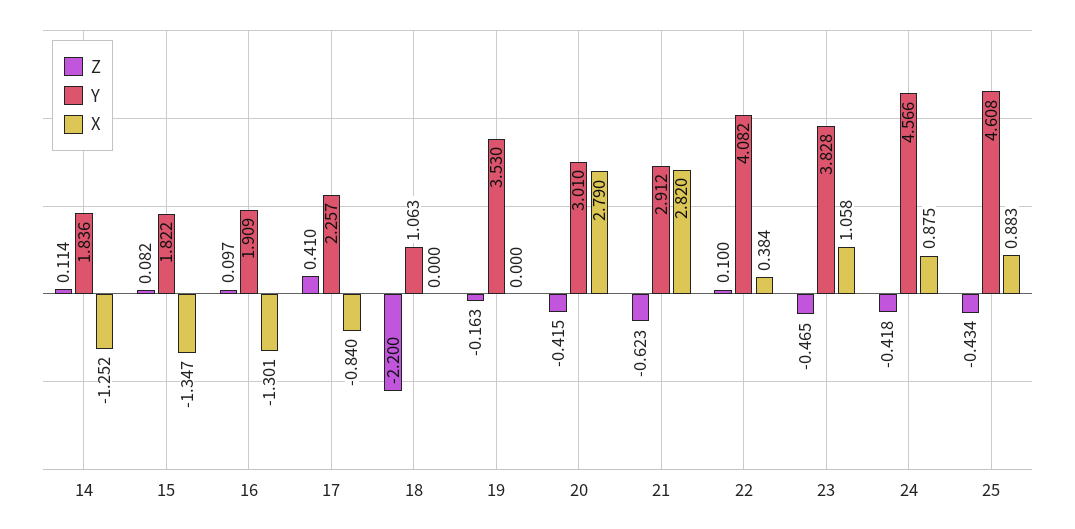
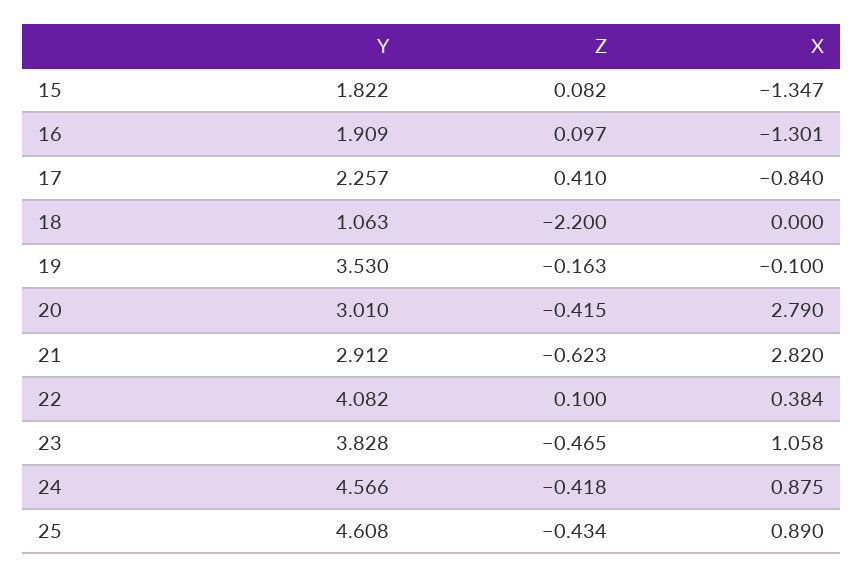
Z, 14: 0.114 -> none
Y, 14: 1.836 -> none
X, 14: -1.252 -> none
X, 19: 0 -> -0.1
X, 25: 0.883 -> 0.89

